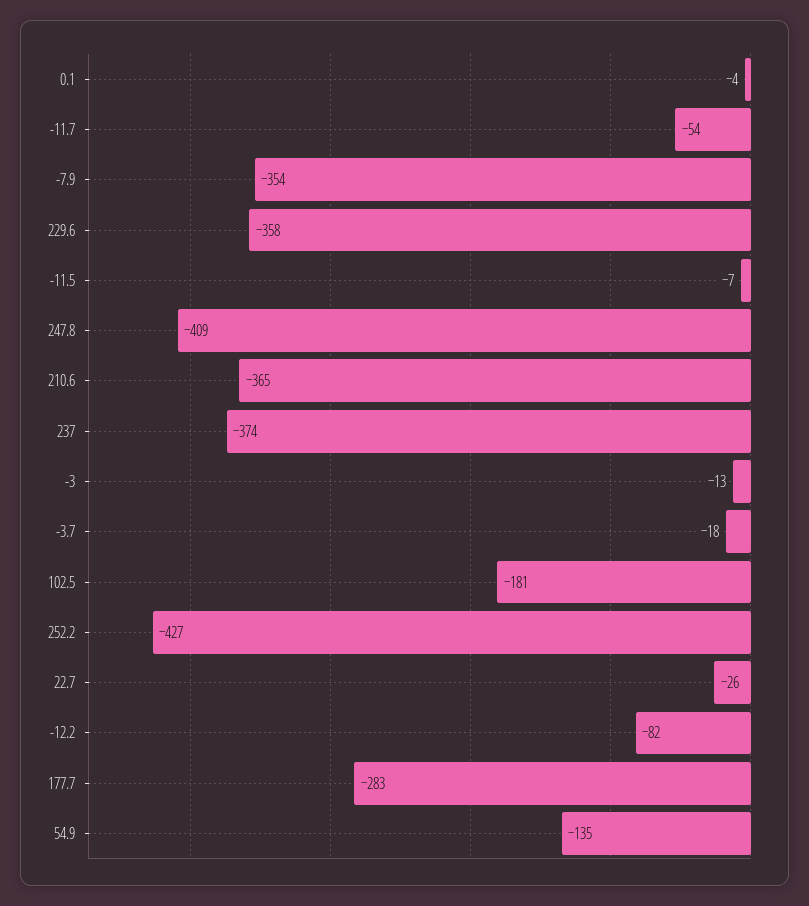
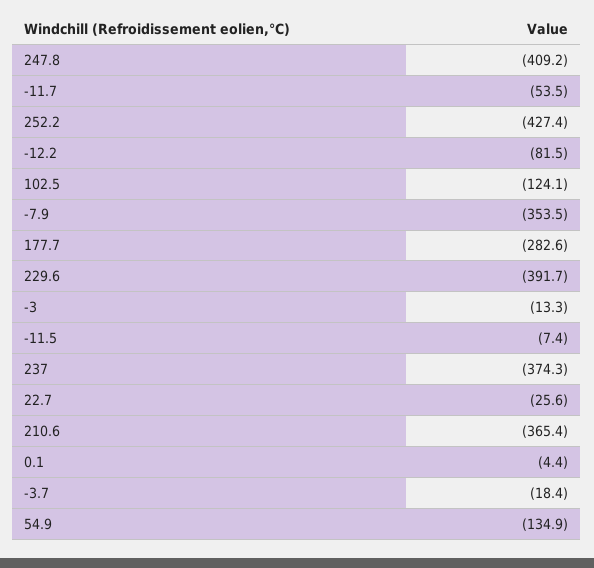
229.6: -358 -> -391.7
102.5: -181 -> -124.1

